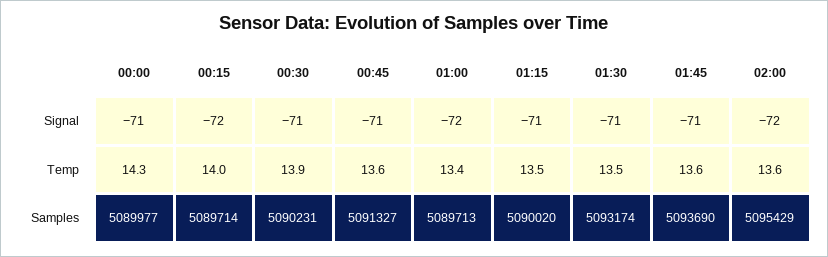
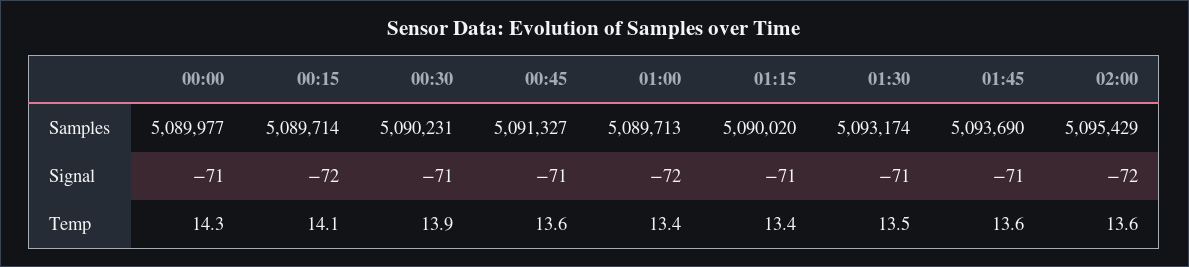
00:15, Temp: 14 -> 14.1
01:15, Temp: 13.5 -> 13.4

